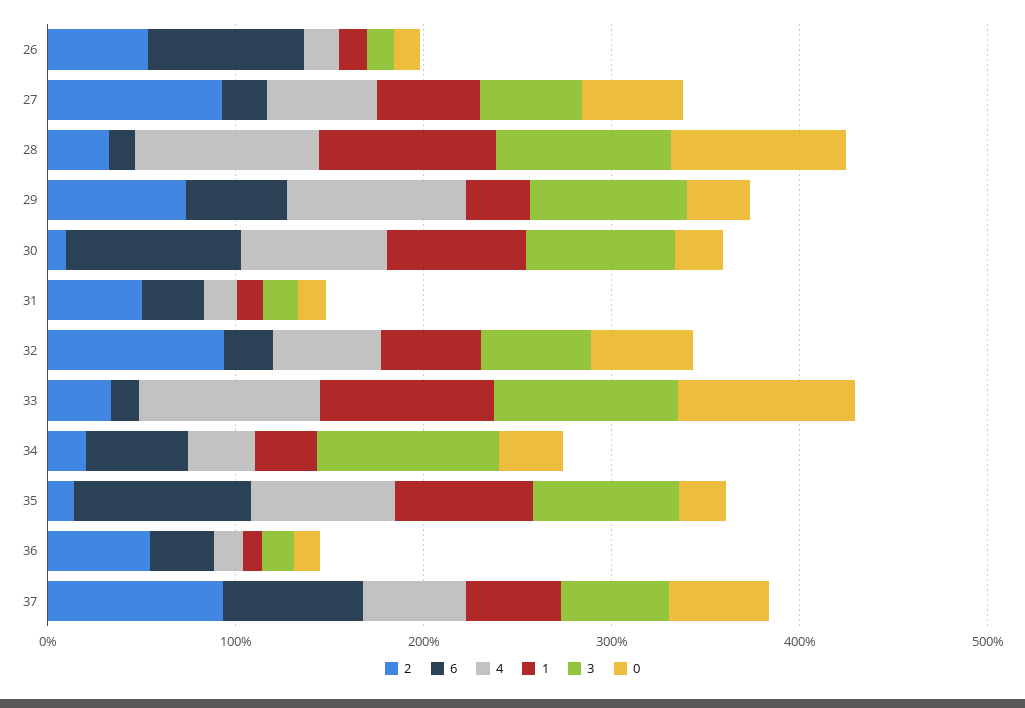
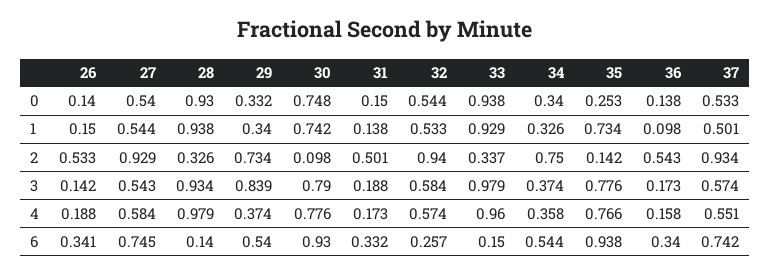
6, 26: 0.8 -> 0.341
6, 27: 0.2 -> 0.745
4, 29: 1 -> 0.374
0, 30: 0.2 -> 0.748
2, 34: 0.2 -> 0.75
3, 34: 1 -> 0.374

